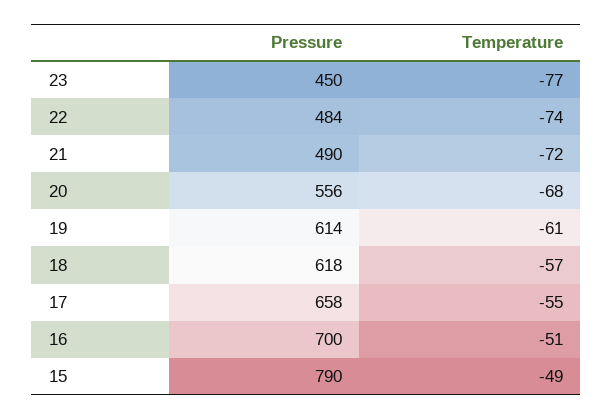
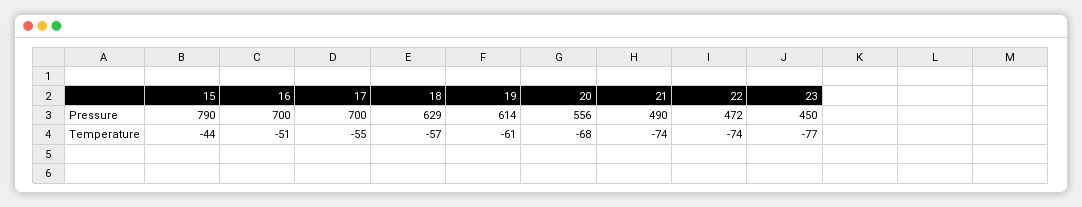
Pressure, 22: 484 -> 472
Temperature, 21: -72 -> -74
Pressure, 18: 618 -> 629
Pressure, 17: 658 -> 700
Temperature, 15: -49 -> -44

